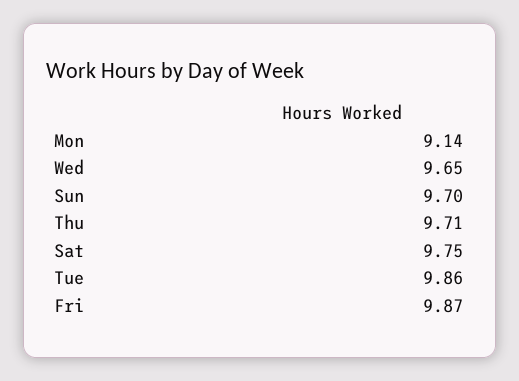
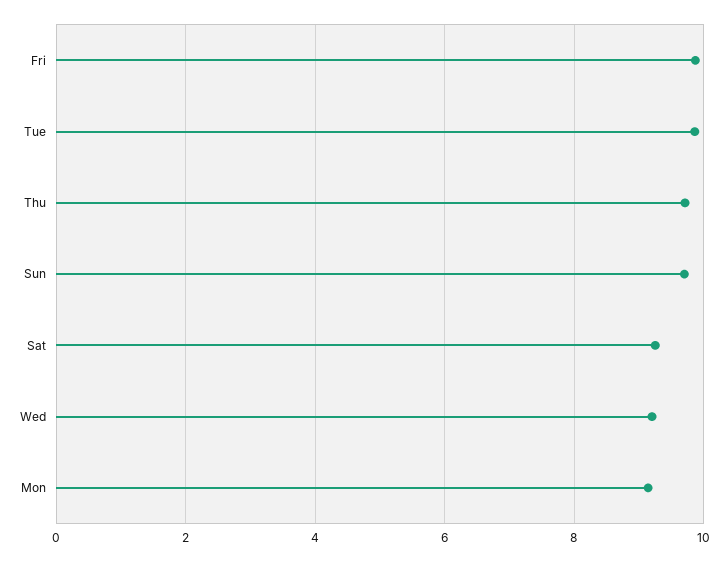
Wed: 9.65 -> 9.2
Sat: 9.75 -> 9.2

